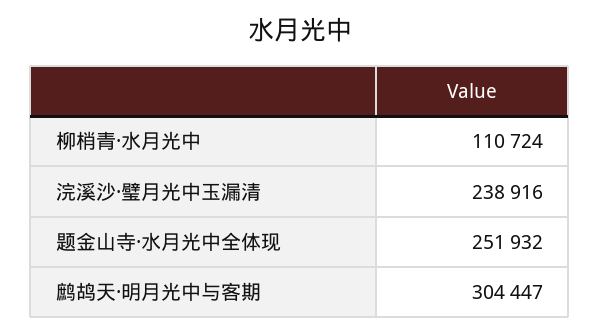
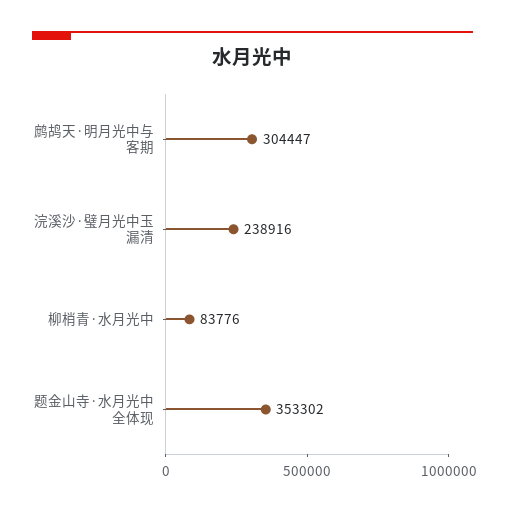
柳梢青·水月光中: 110724 -> 83776
题金山寺·水月光中全体现: 251932 -> 353302

